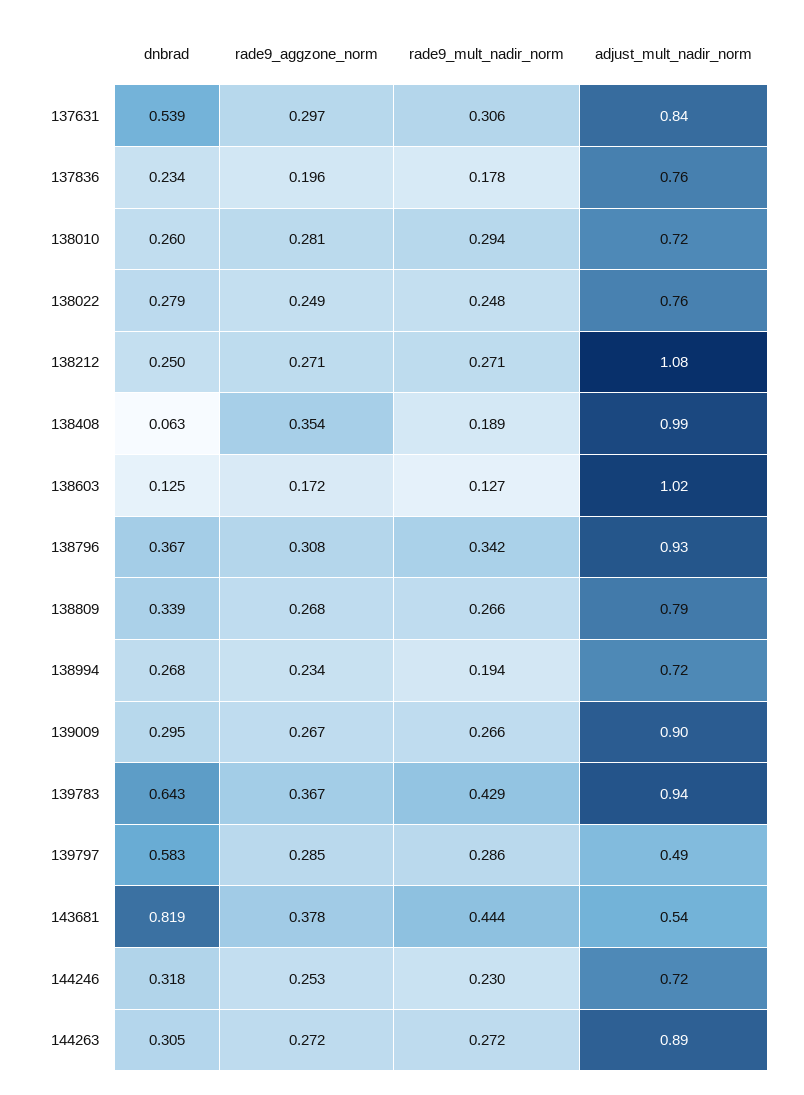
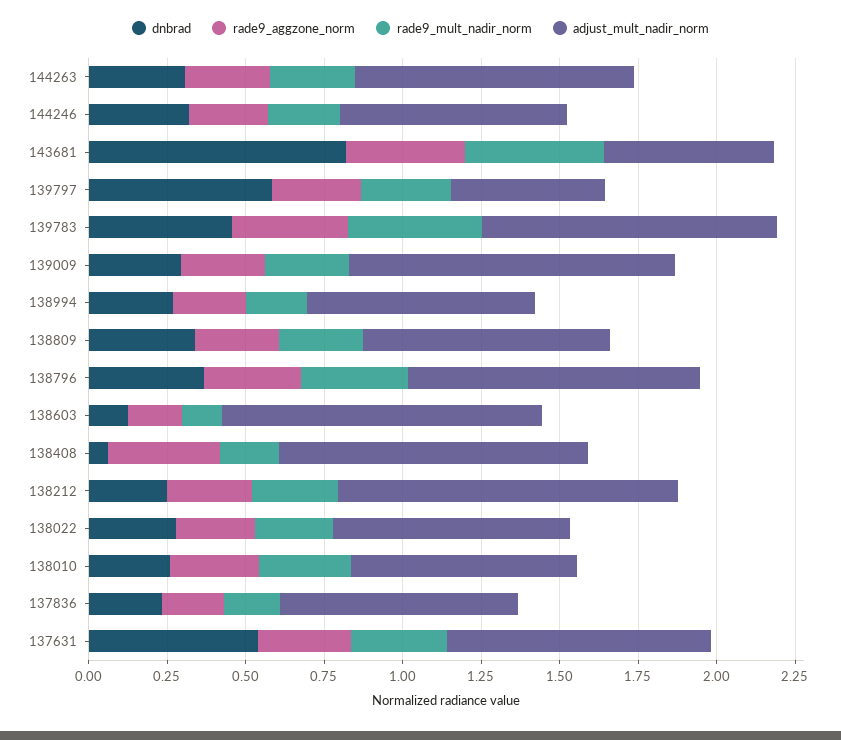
adjust_mult_nadir_norm, 139009: 0.9 -> 1.05
dnbrad, 139783: 0.643 -> 0.45

